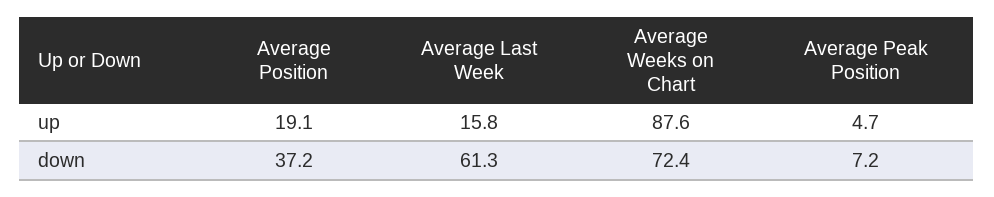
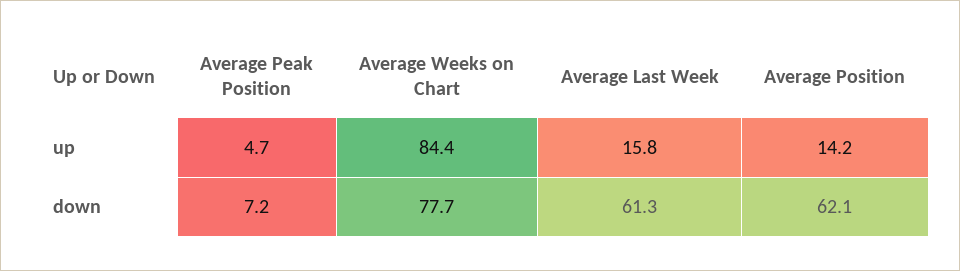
Average Position, up: 19.1 -> 14.2
Average Weeks on Chart, up: 87.6 -> 84.4
Average Position, down: 37.2 -> 62.1
Average Weeks on Chart, down: 72.4 -> 77.7

